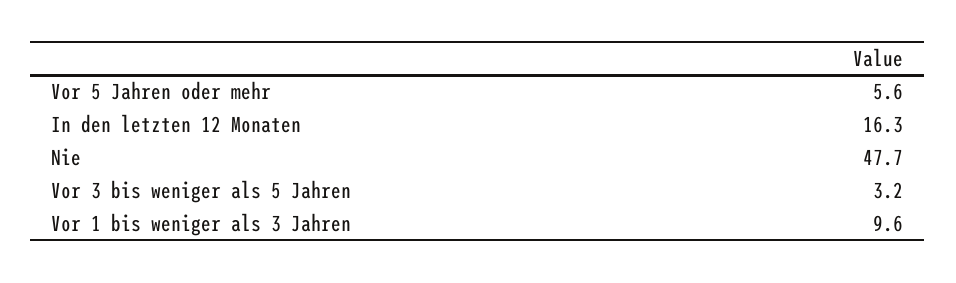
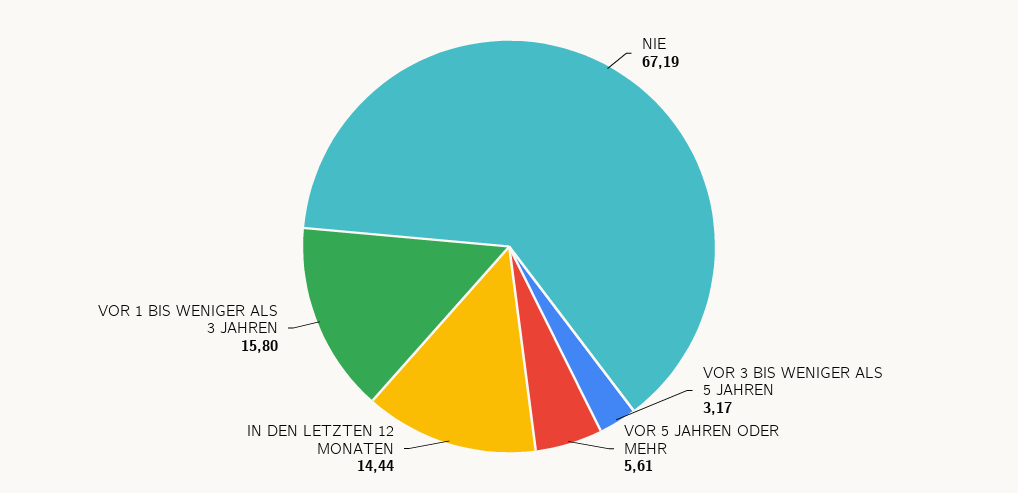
In den letzten 12 Monaten: 16.3 -> 14.44
Nie: 47.7 -> 67.19
Vor 1 bis weniger als 3 Jahren: 9.6 -> 15.8

